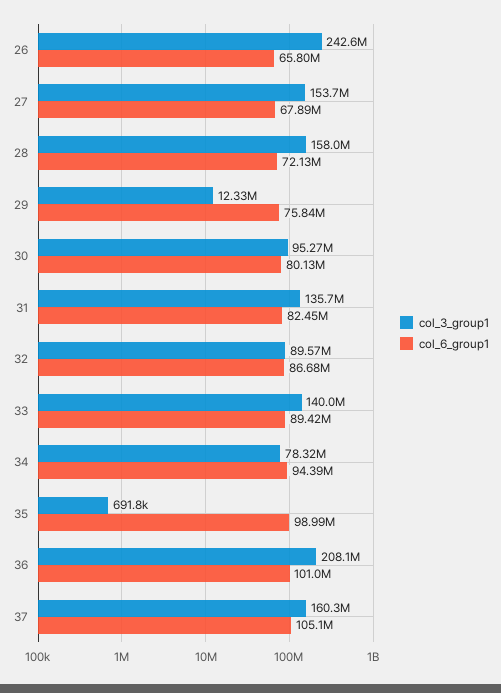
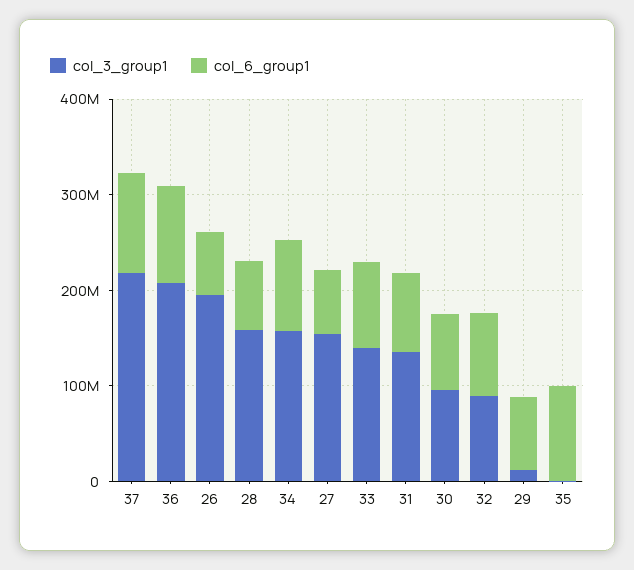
col_3_group1, 26: 242600000 -> 200000000
col_3_group1, 34: 78320000 -> 160000000
col_3_group1, 37: 160300000 -> 220000000

